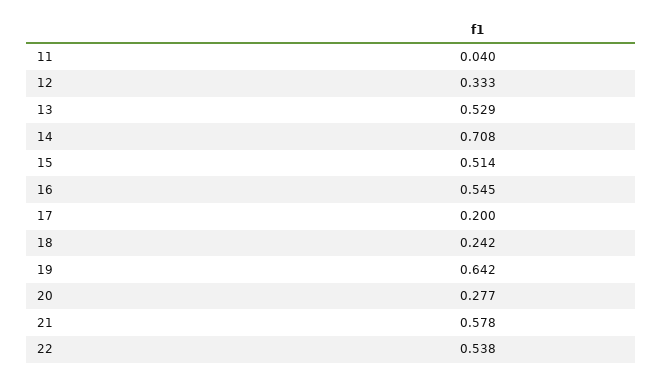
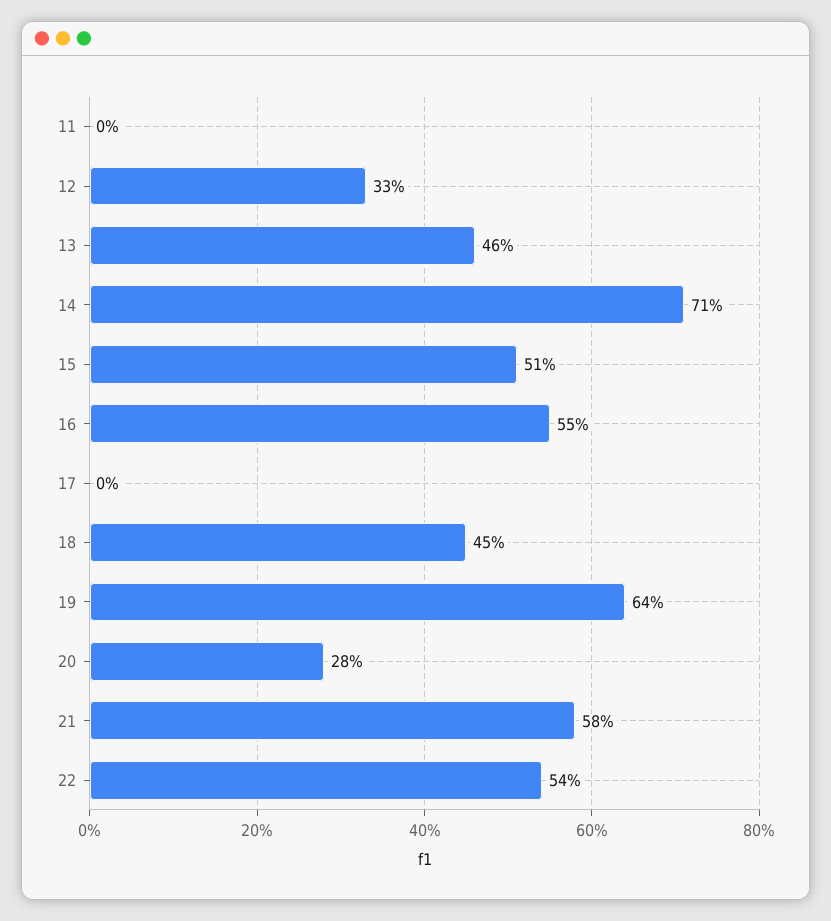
11: 0.04 -> 0
13: 0.529 -> 0.46
17: 0.2 -> 0
18: 0.242 -> 0.45

